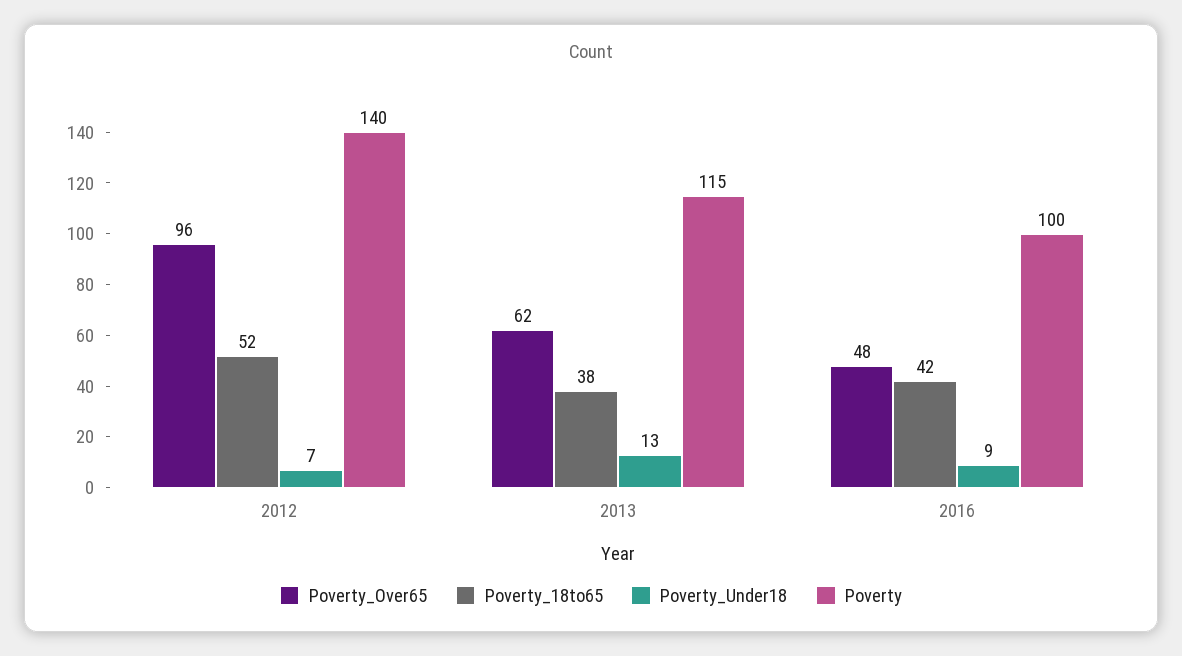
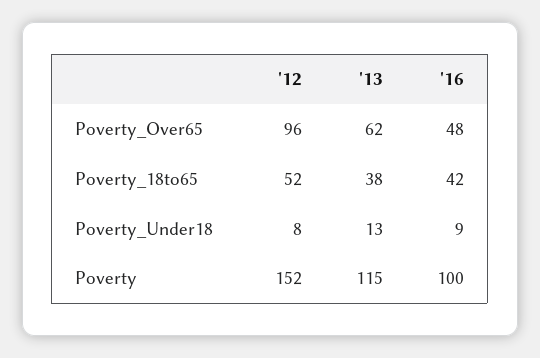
Poverty_Under18, 2012: 7 -> 8
Poverty, 2012: 140 -> 152

